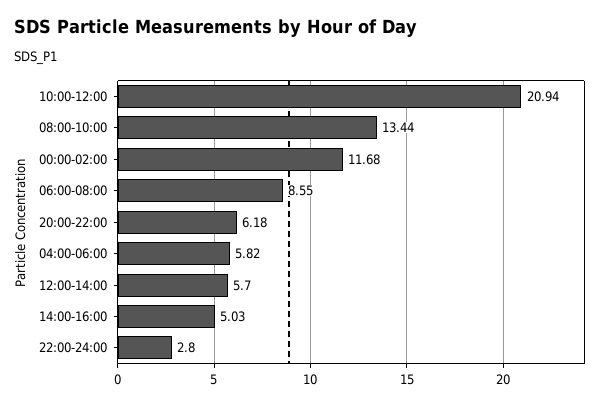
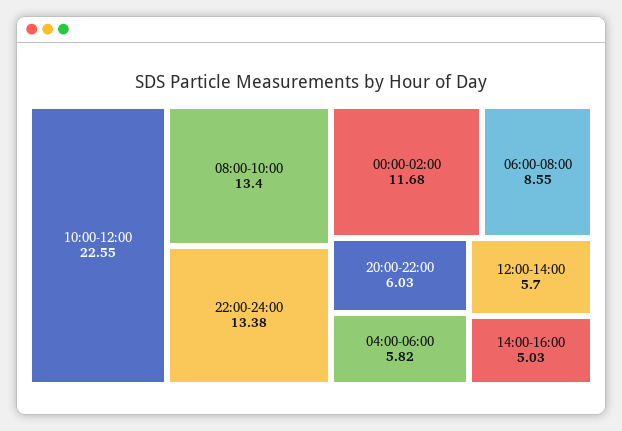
10:00-12:00: 20.94 -> 22.55
08:00-10:00: 13.44 -> 13.4
20:00-22:00: 6.18 -> 6.03
22:00-24:00: 2.8 -> 13.38

